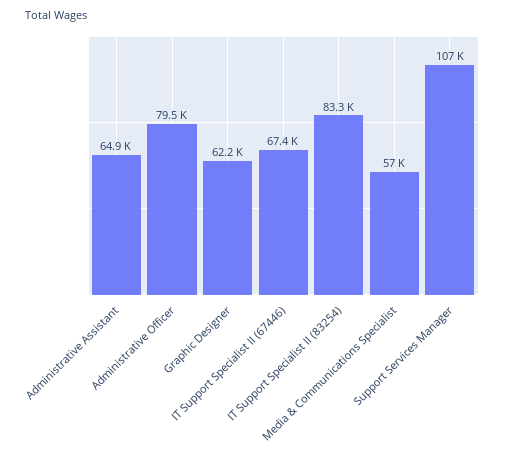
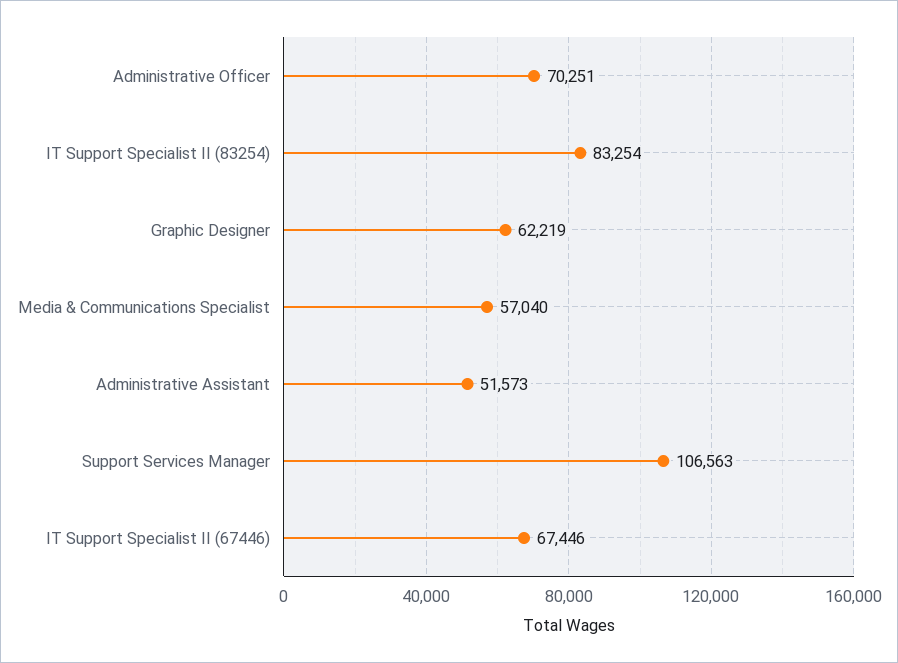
Administrative Assistant: 64900 -> 51573
Administrative Officer: 79500 -> 70251

